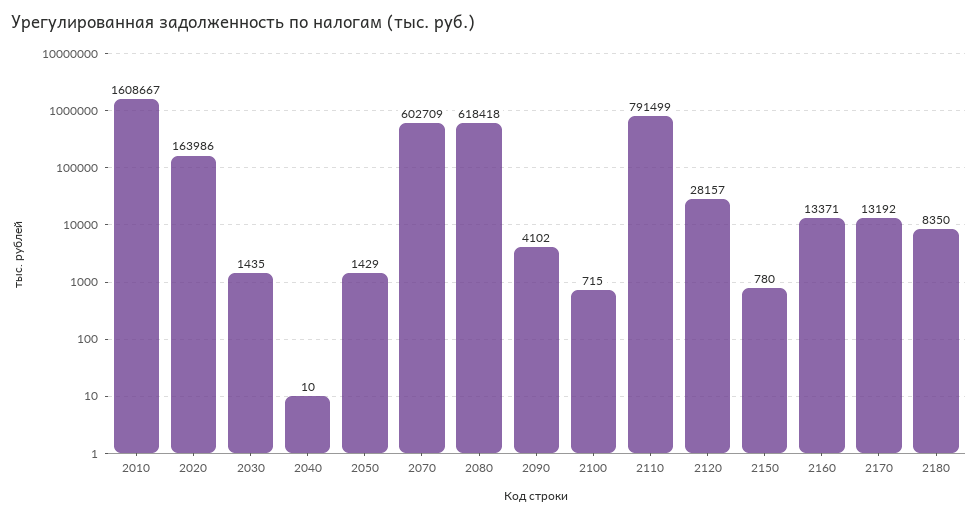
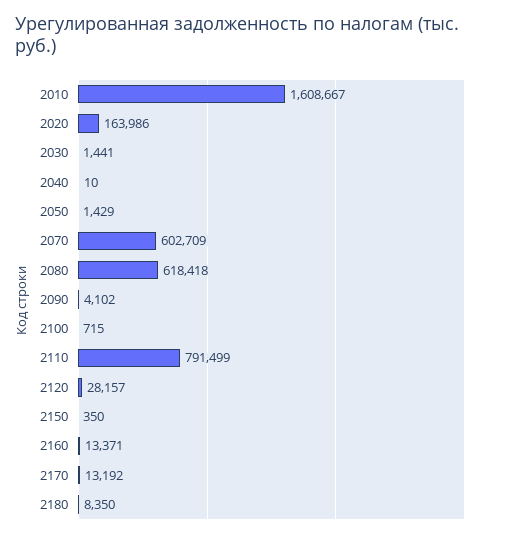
2030: 1435 -> 1441
2150: 780 -> 350

